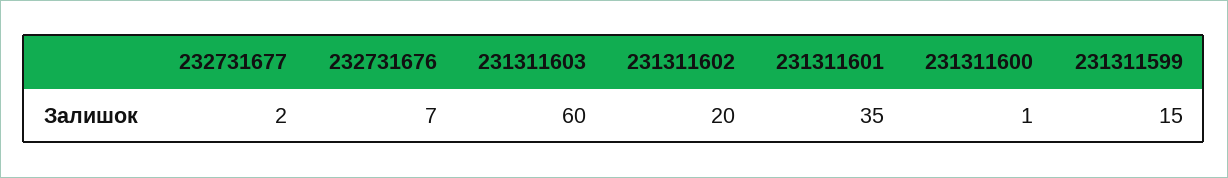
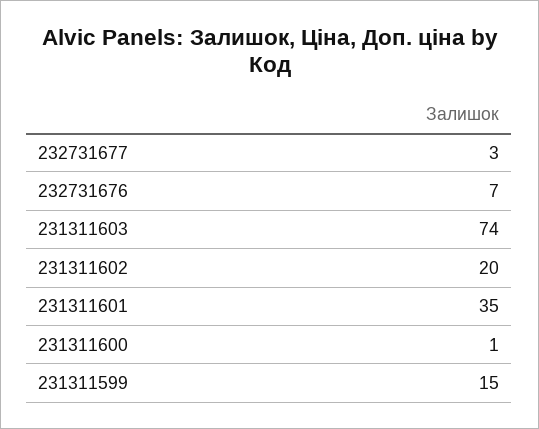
232731677: 2 -> 3
231311603: 60 -> 74

